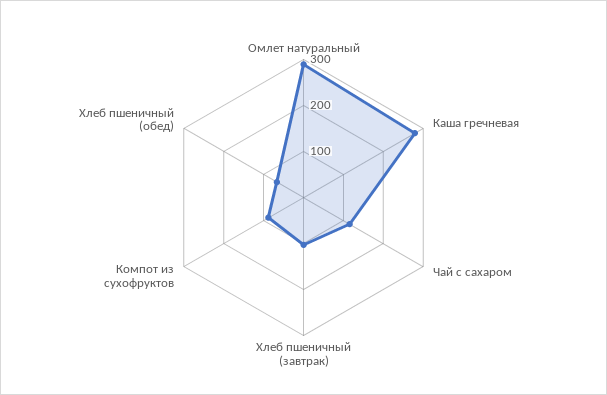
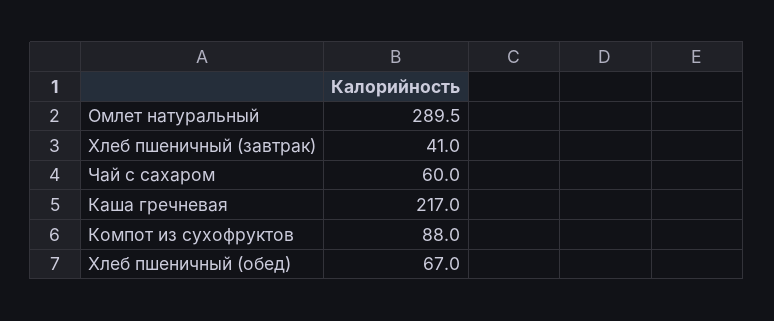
Каша гречневая: 280 -> 217
Чай с сахаром: 120 -> 60
Хлеб пшеничный (завтрак): 100 -> 41

